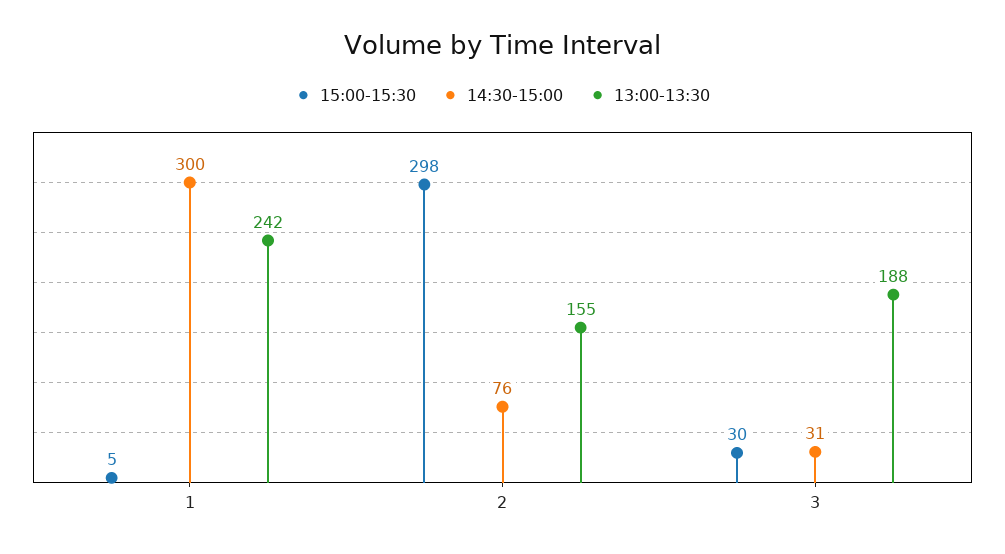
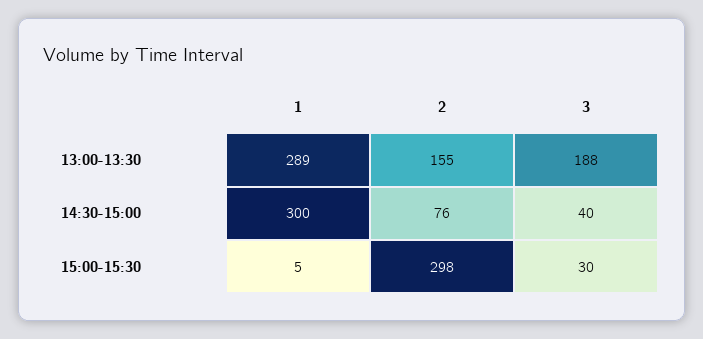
13:00-13:30, 1: 242 -> 289
14:30-15:00, 3: 31 -> 40

